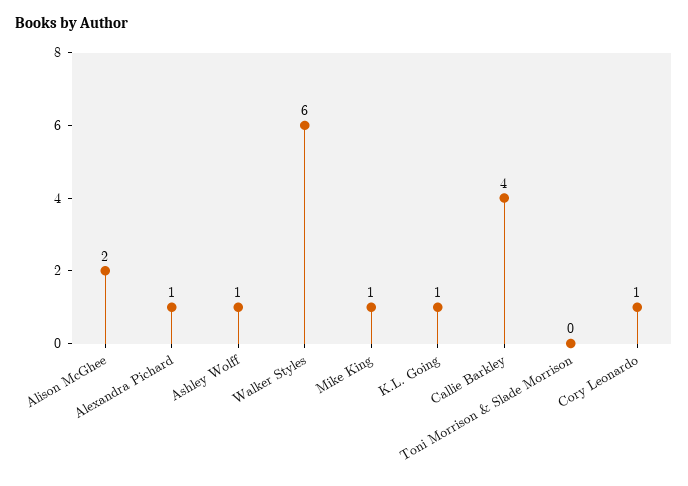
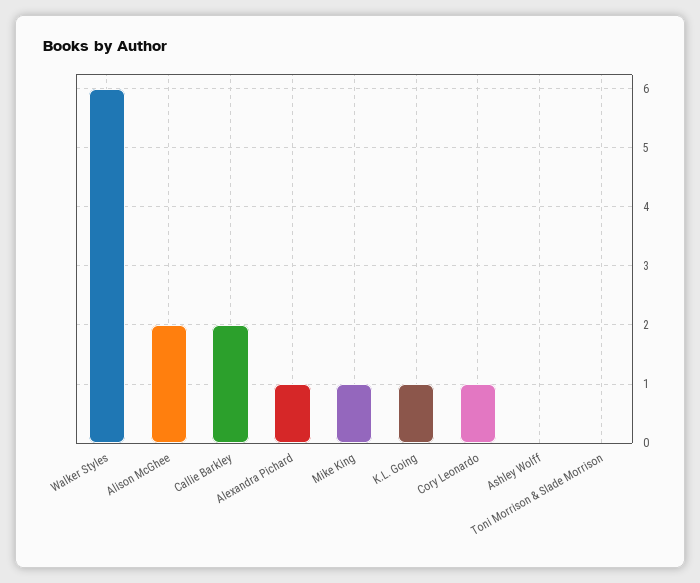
Ashley Wolff: 1 -> 0
Callie Barkley: 4 -> 2

